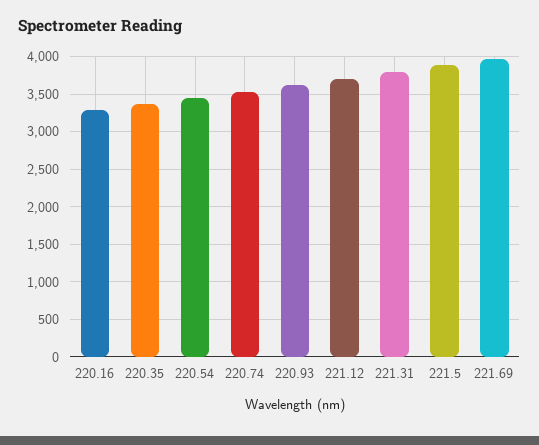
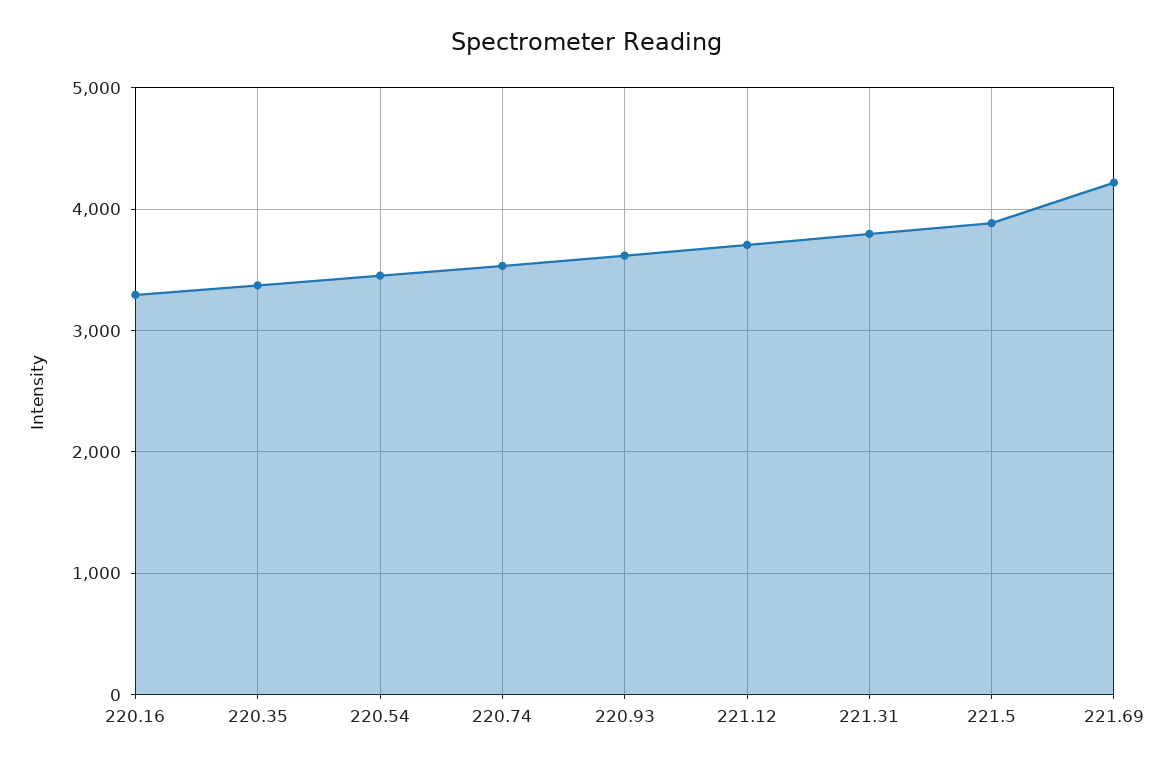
221.69: 4000 -> 4200

